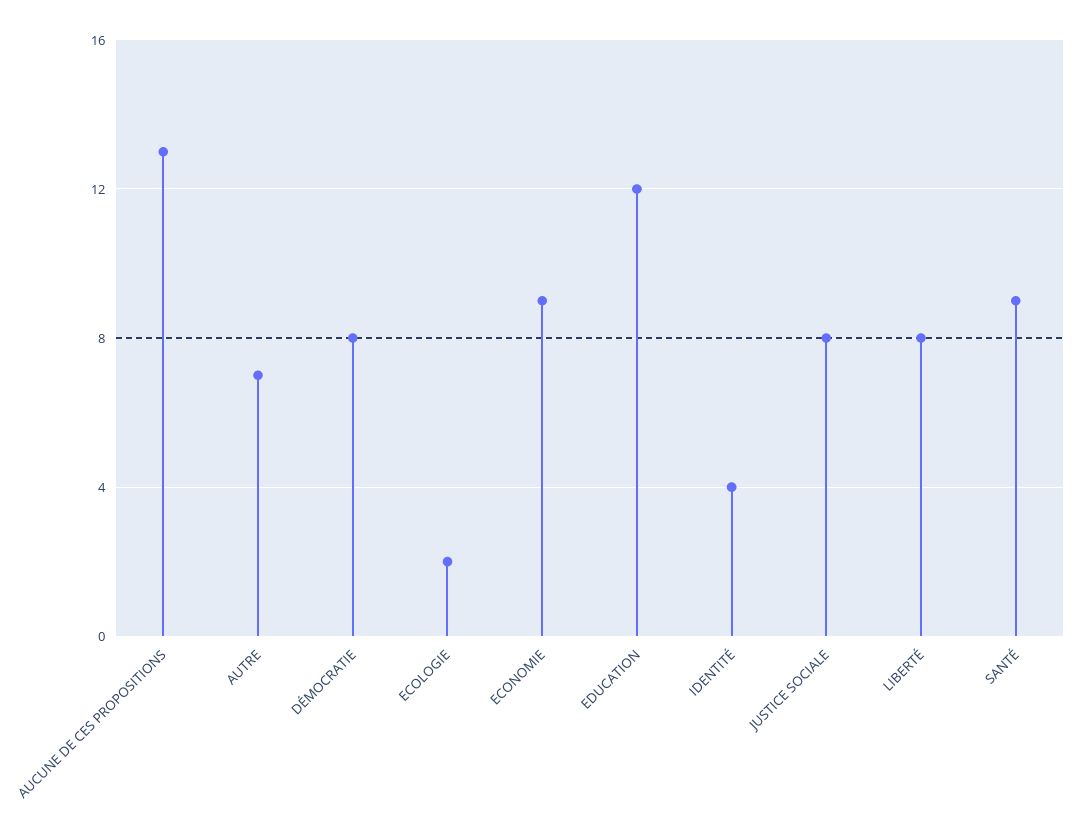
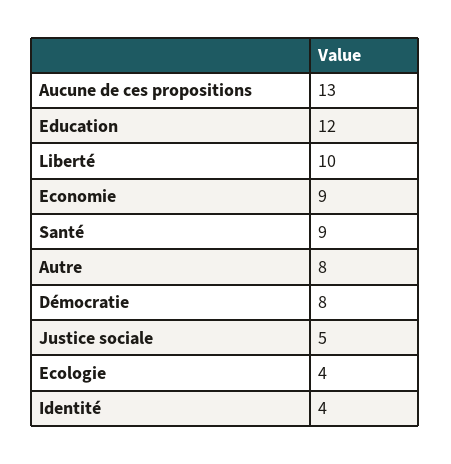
AUTRE: 7 -> 8
ECOLOGIE: 2 -> 4
JUSTICE SOCIALE: 8 -> 5
LIBERTÉ: 8 -> 10

